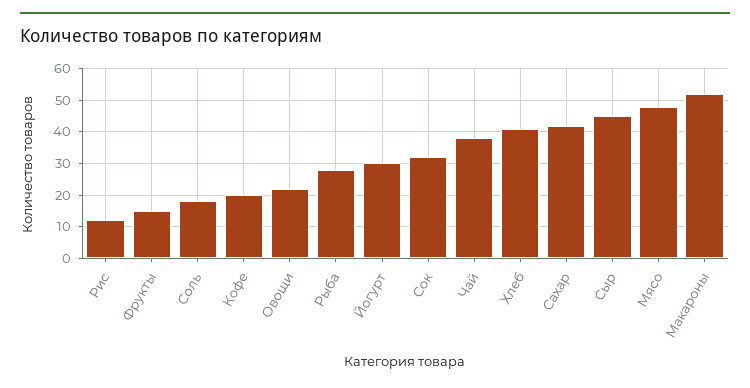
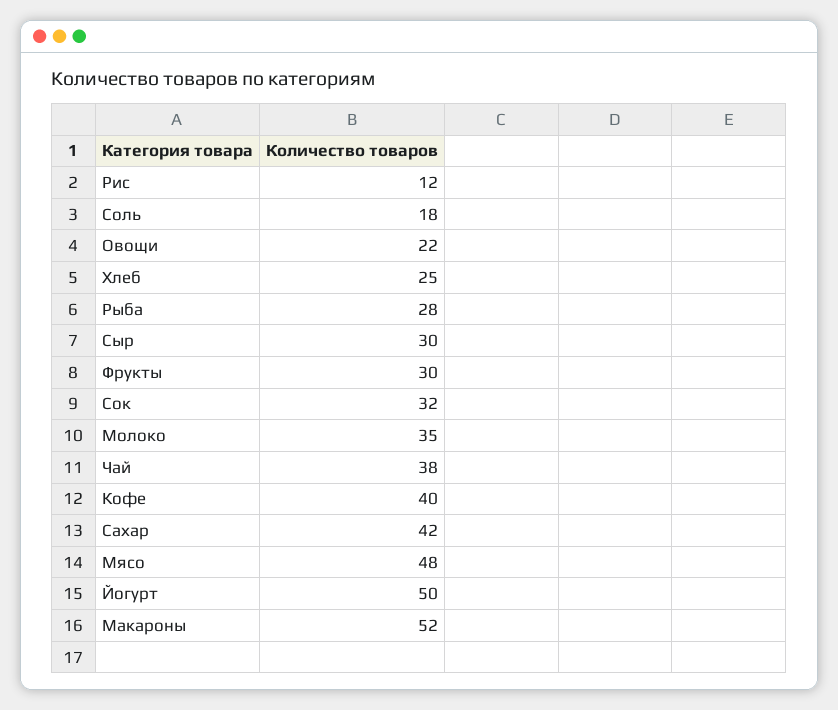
Фрукты: 15 -> 30
Кофе: 20 -> 40
Йогурт: 30 -> 50
Хлеб: 40 -> 25
Сыр: 45 -> 30
Молоко: none -> 35

